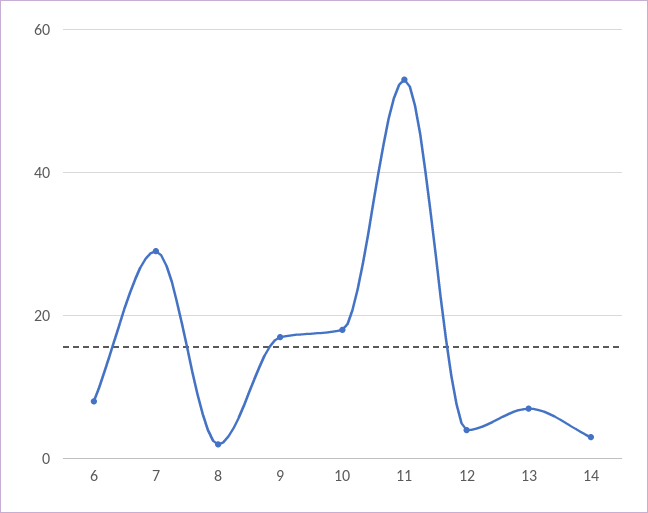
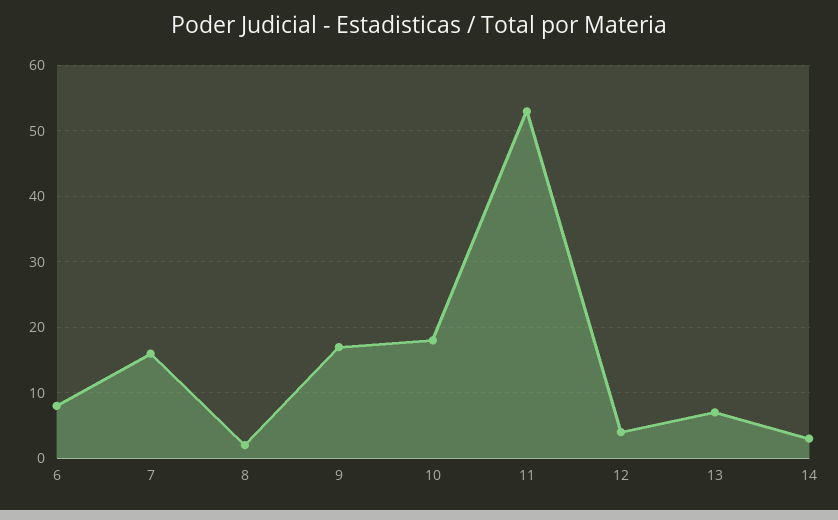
7: 30 -> 16

